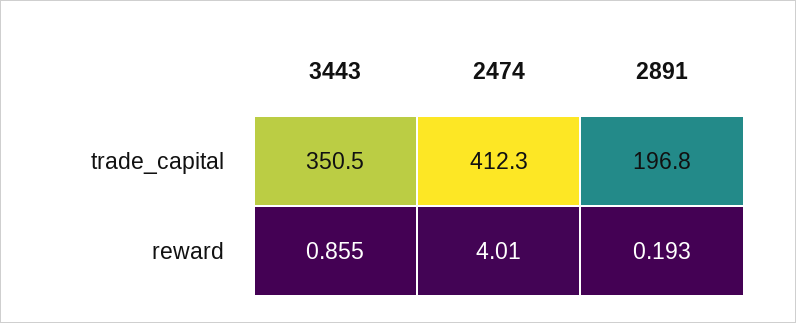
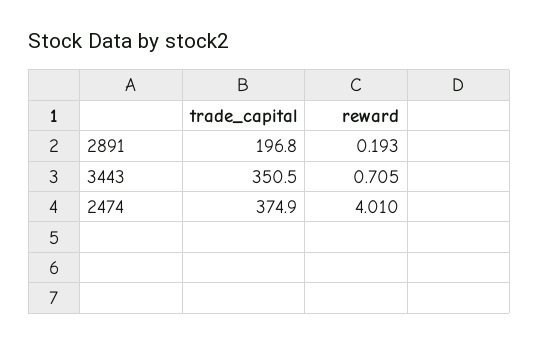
2474, trade_capital: 412.3 -> 374.9
3443, reward: 0.855 -> 0.705

